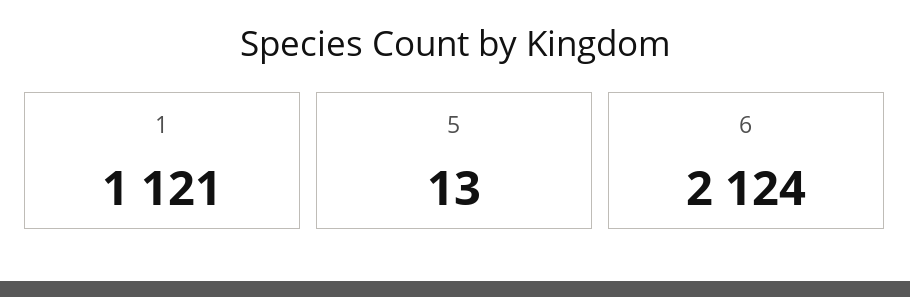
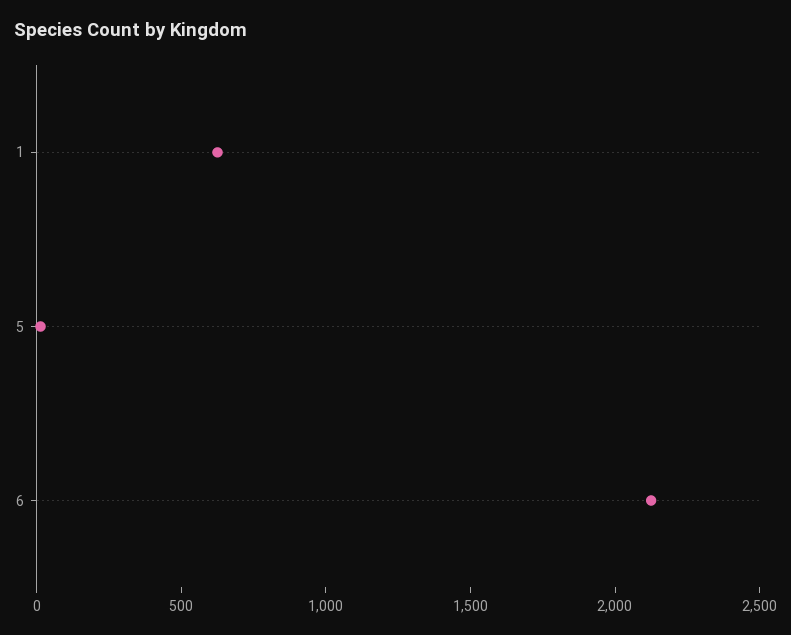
1: 1121 -> 600

